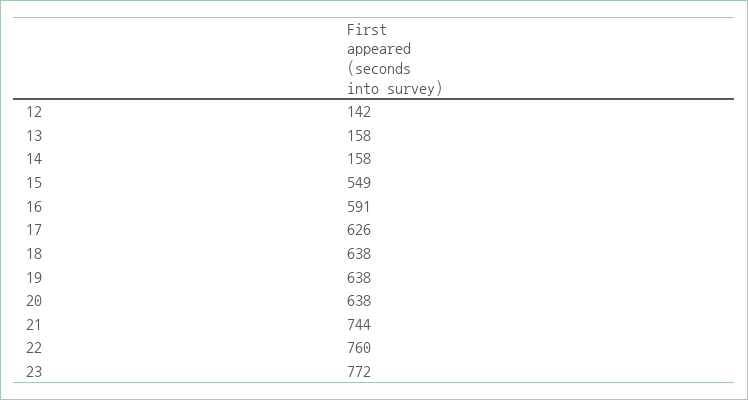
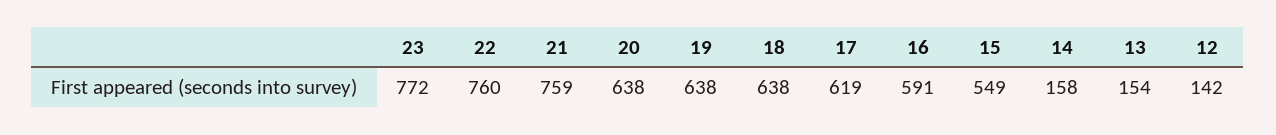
13: 158 -> 154
17: 626 -> 619
21: 744 -> 759

